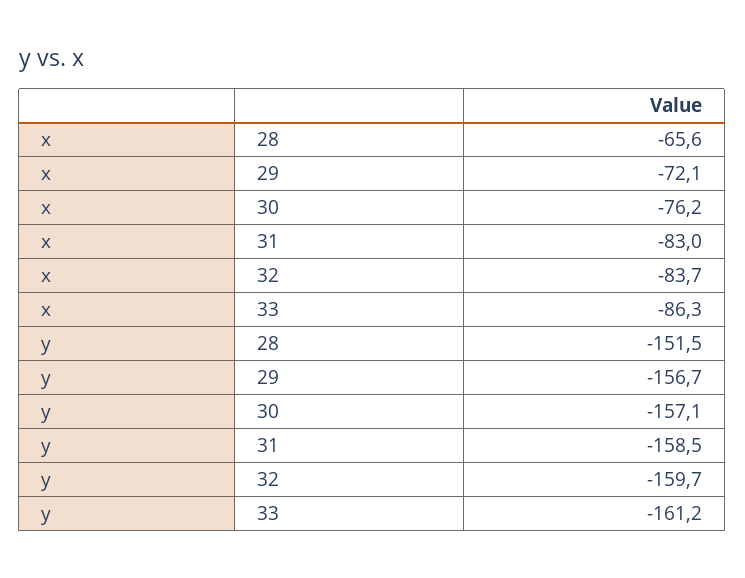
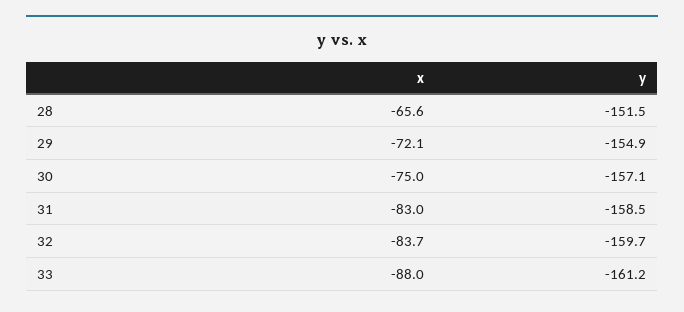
x, 30: -76.2 -> -75
x, 33: -86.3 -> -88
y, 29: -156.7 -> -154.9

